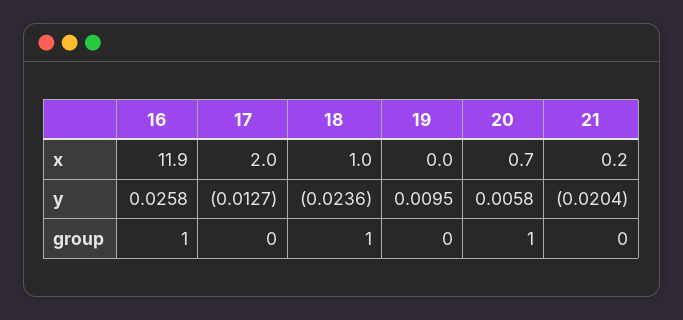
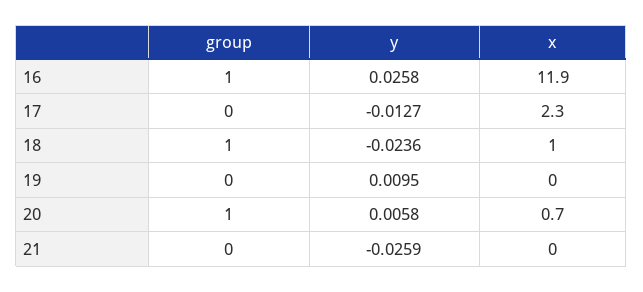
17, x: 2 -> 2.3
21, x: 0.2 -> 0
21, y: -0.0204 -> -0.0259

